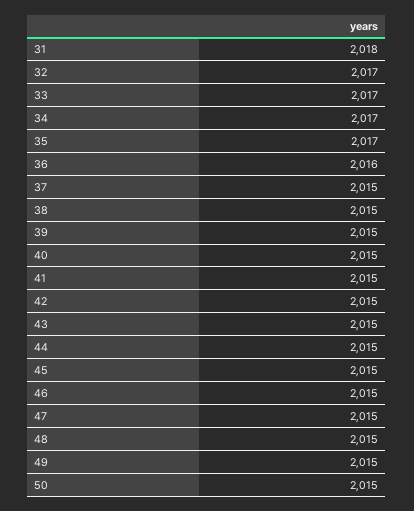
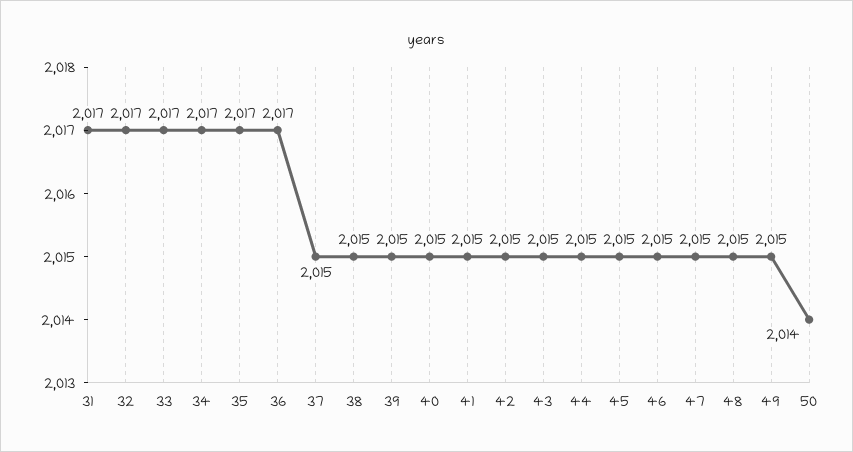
31: 2018 -> 2017
36: 2016 -> 2017
50: 2015 -> 2014

